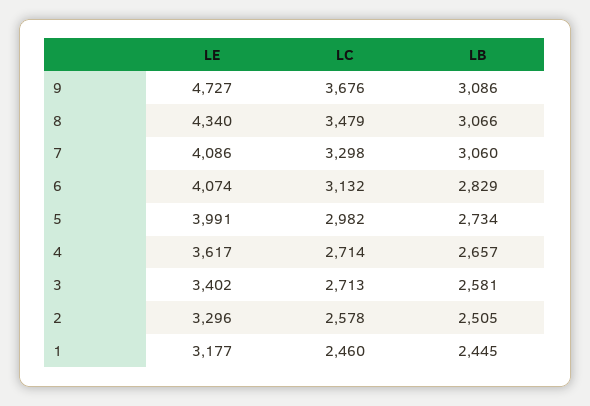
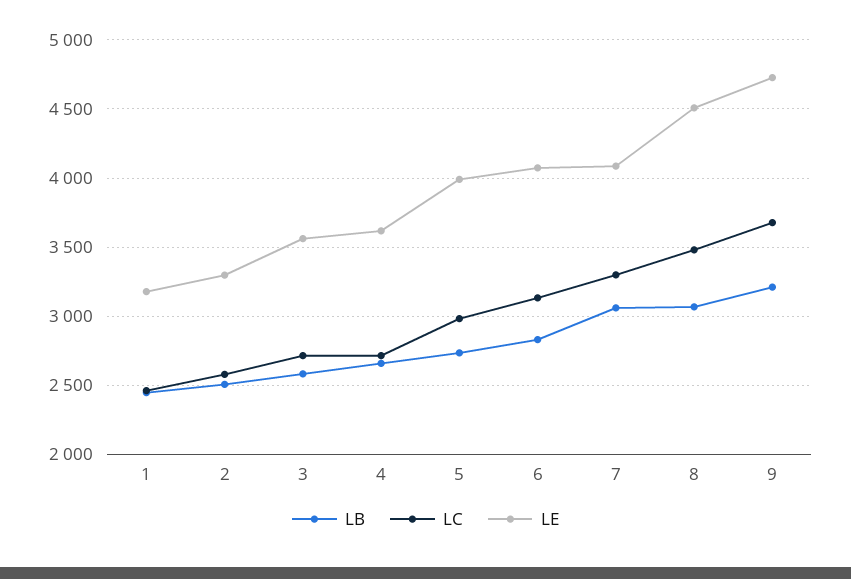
LB, 9: 3086 -> 3200
LE, 8: 4340 -> 4500
LE, 3: 3402 -> 3550

